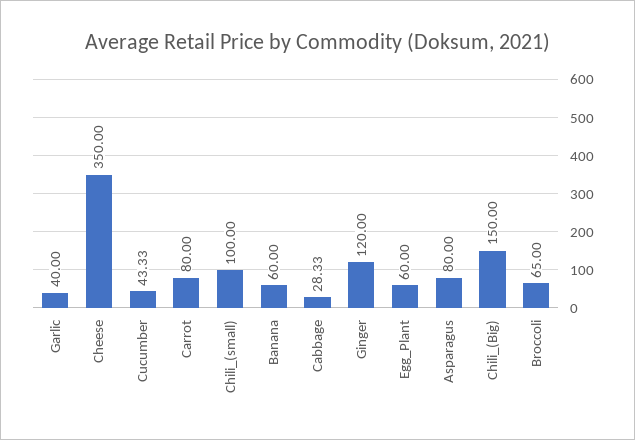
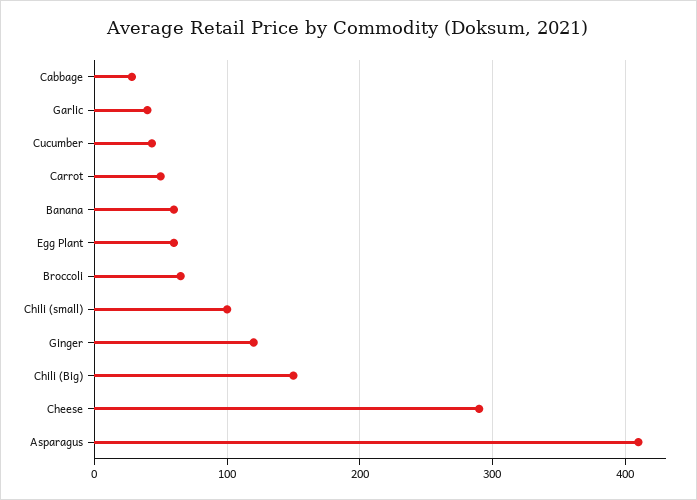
Cheese: 350 -> 290
Carrot: 80 -> 50
Asparagus: 80 -> 410

